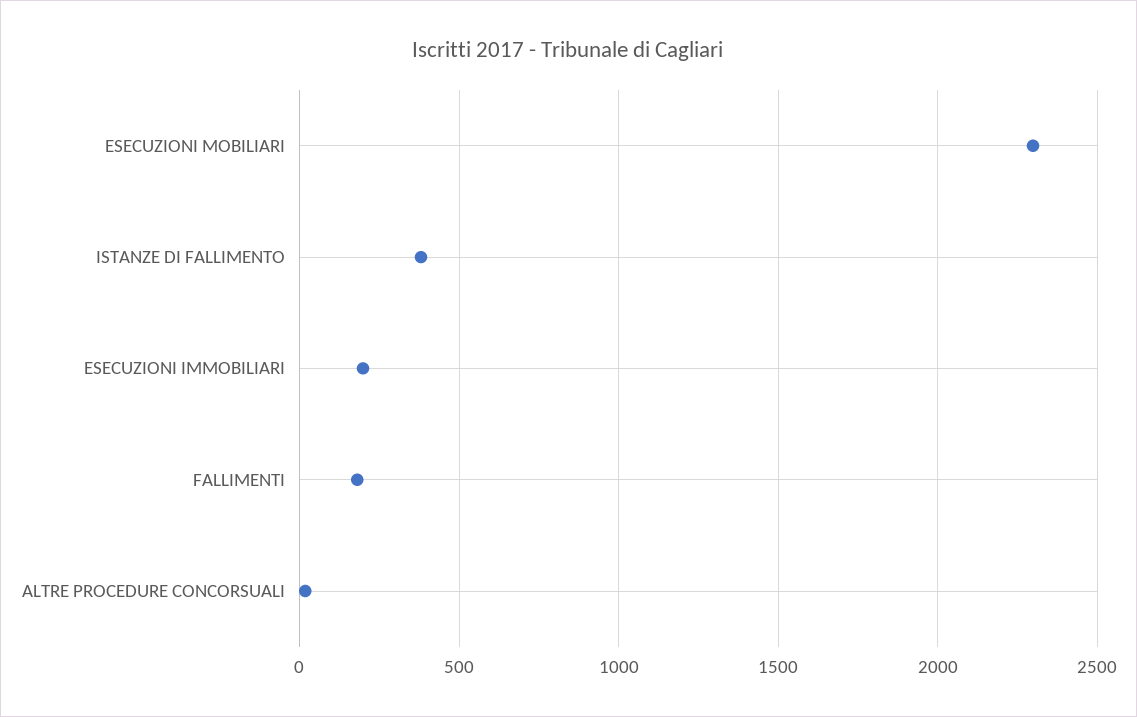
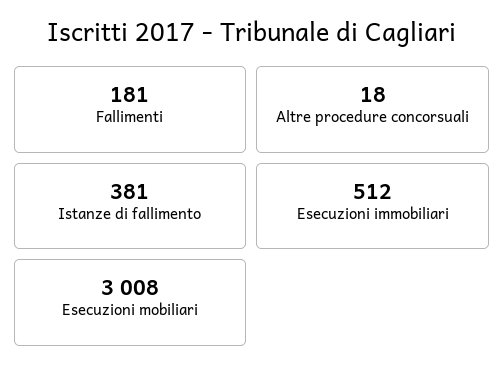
ESECUZIONI MOBILIARI: 2300 -> 3008
ESECUZIONI IMMOBILIARI: 200 -> 512

